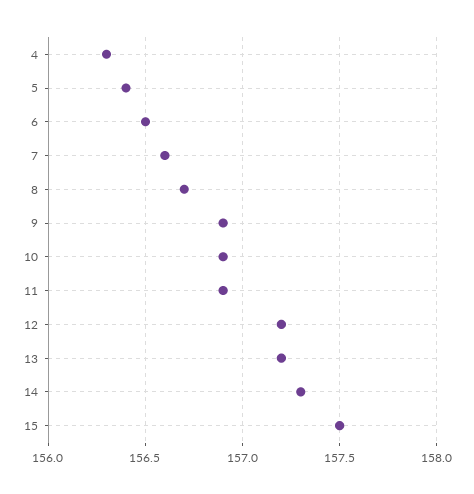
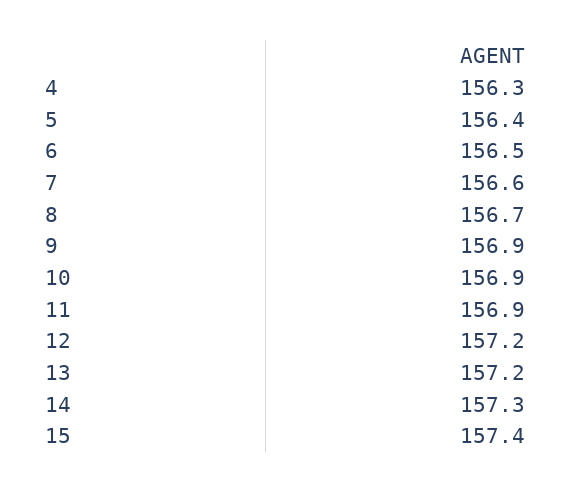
15: 157.5 -> 157.4

